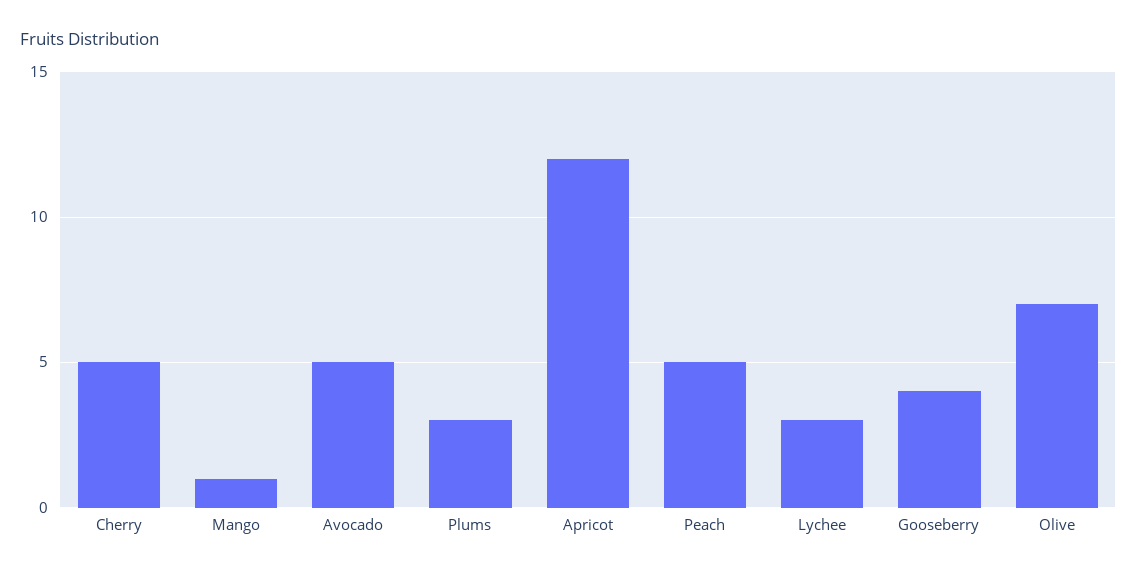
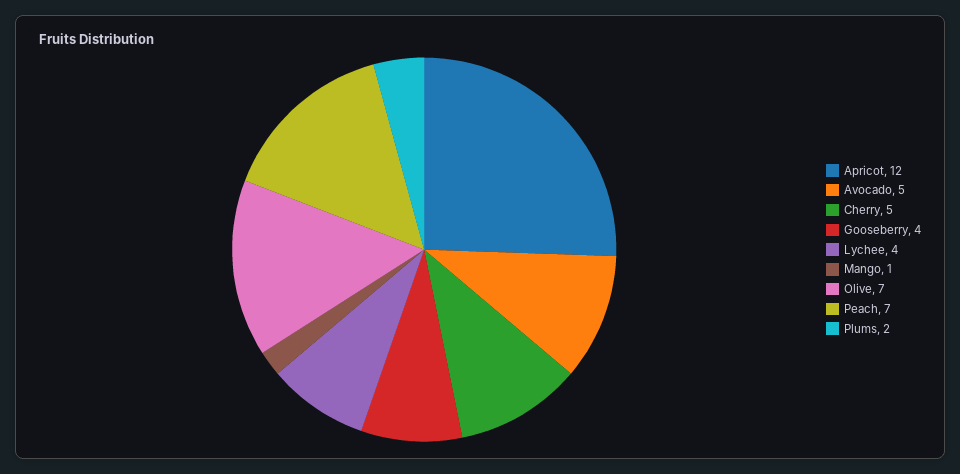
Plums: 3 -> 2
Peach: 5 -> 7
Lychee: 3 -> 4

